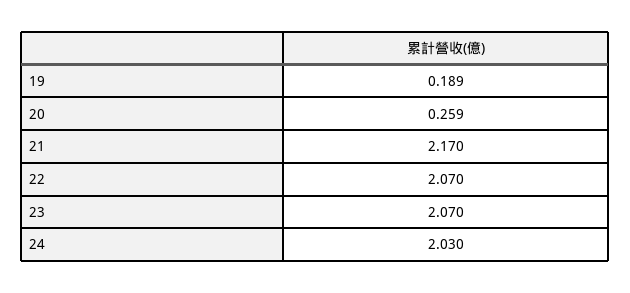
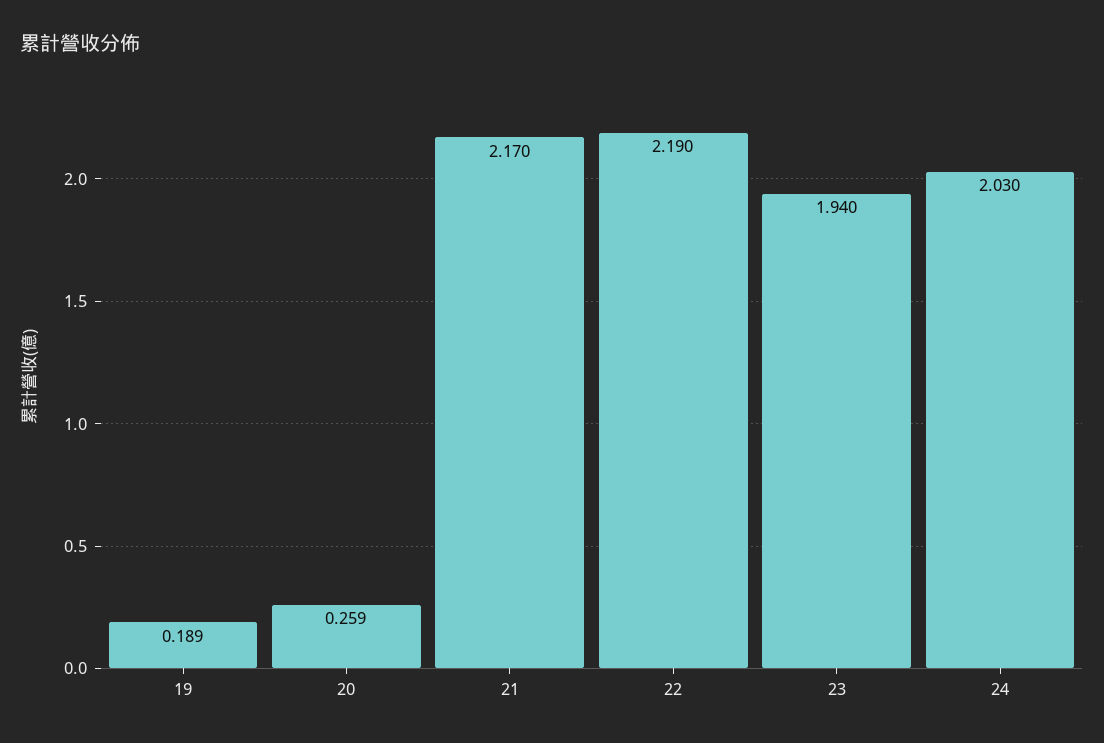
22: 2.07 -> 2.19
23: 2.07 -> 1.94

